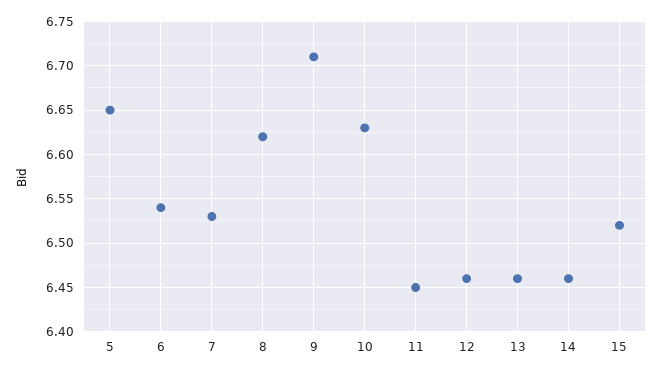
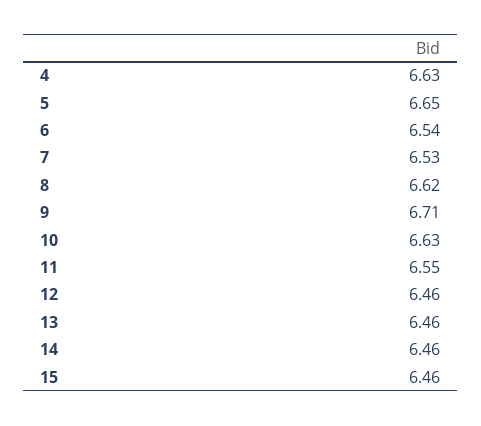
11: 6.45 -> 6.55
15: 6.52 -> 6.46
4: none -> 6.63

